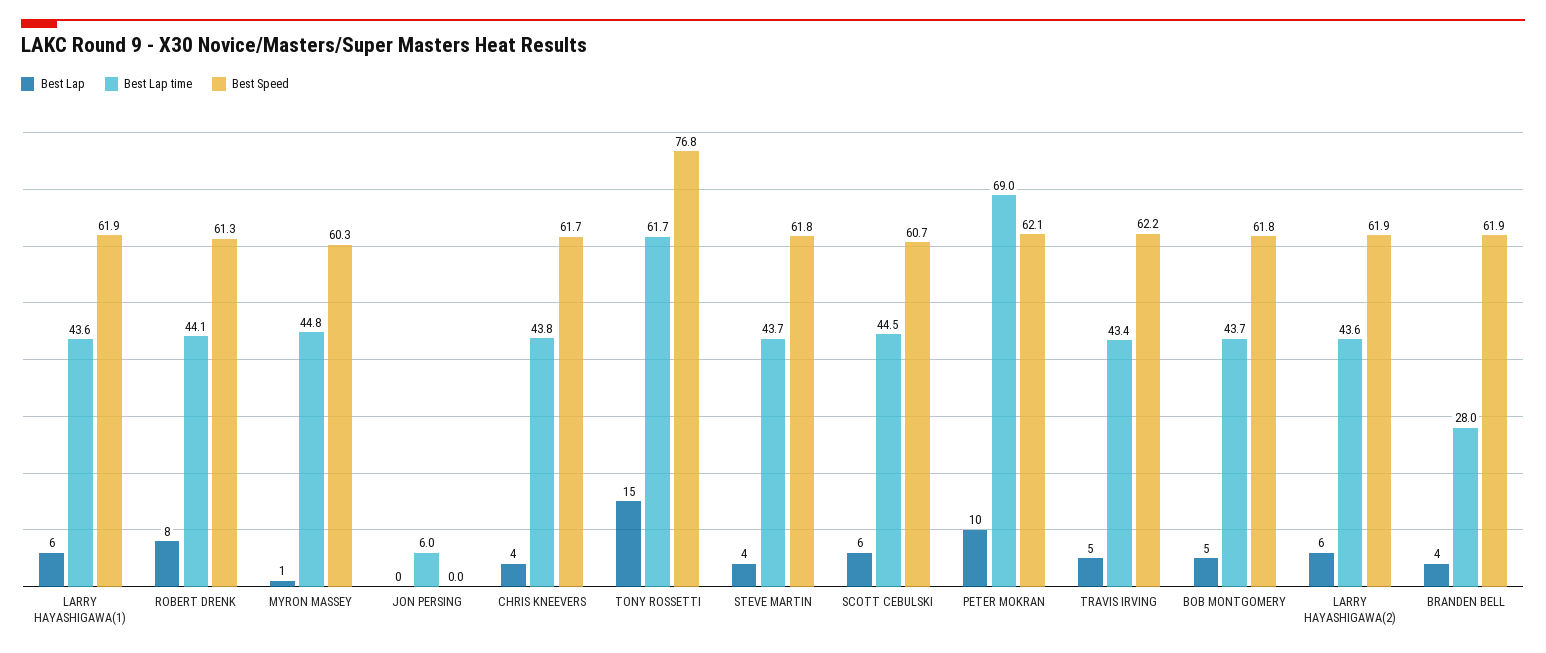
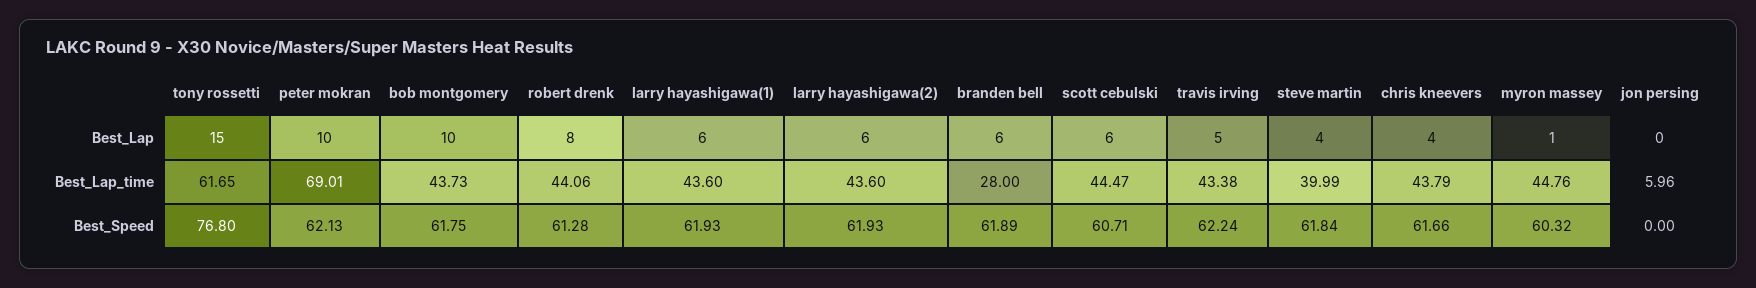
Best Lap time, STEVE MARTIN: 43.7 -> 39.99
Best Lap, BOB MONTGOMERY: 5 -> 10
Best Lap, BRANDEN BELL: 4 -> 6

